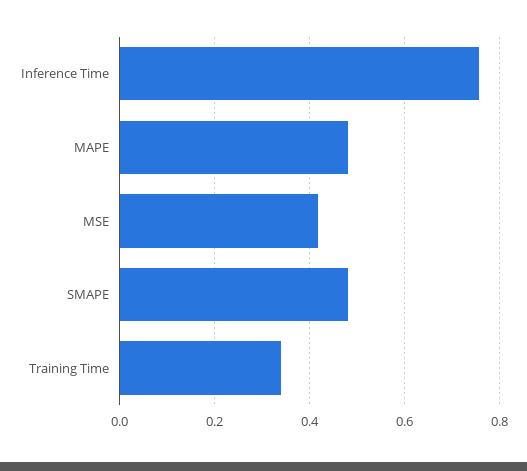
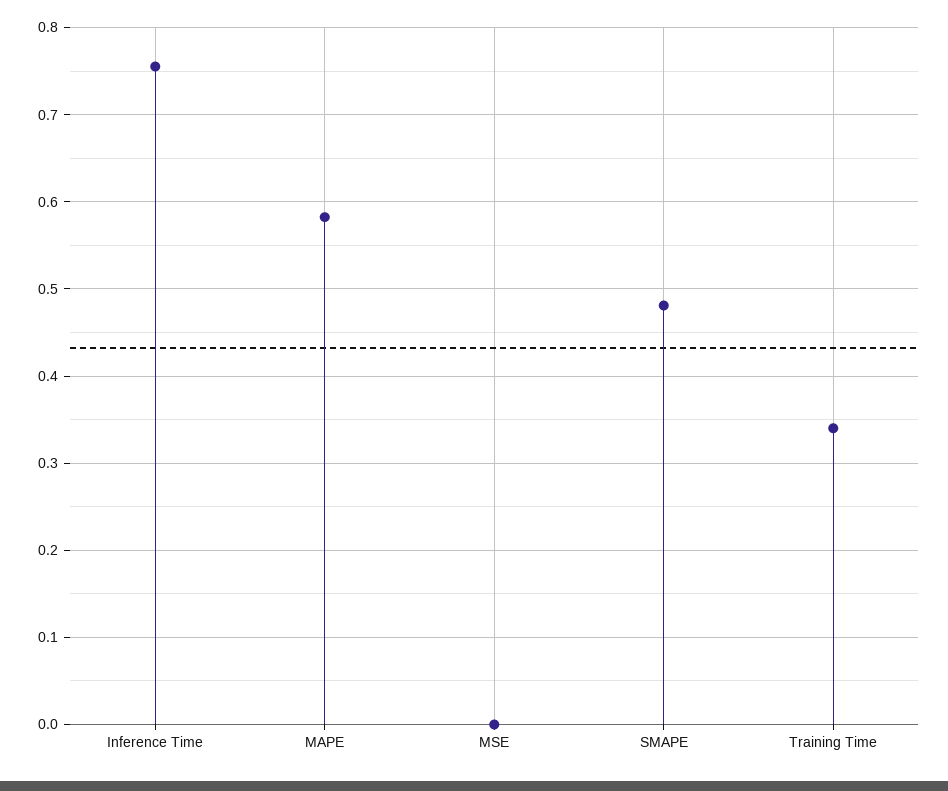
MAPE: 0.48 -> 0.58
MSE: 0.42 -> 0

